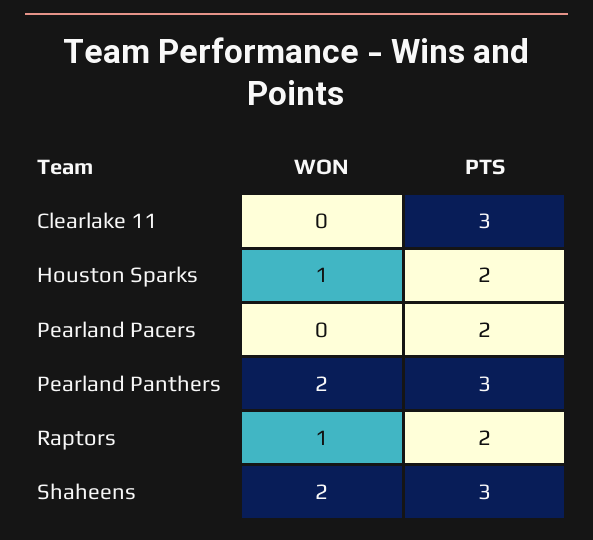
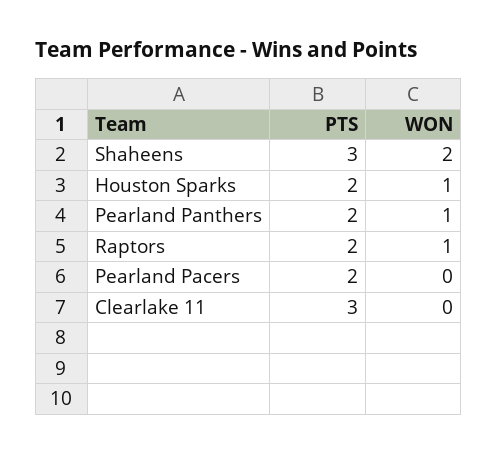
WON, Pearland Panthers: 2 -> 1
PTS, Pearland Panthers: 3 -> 2

